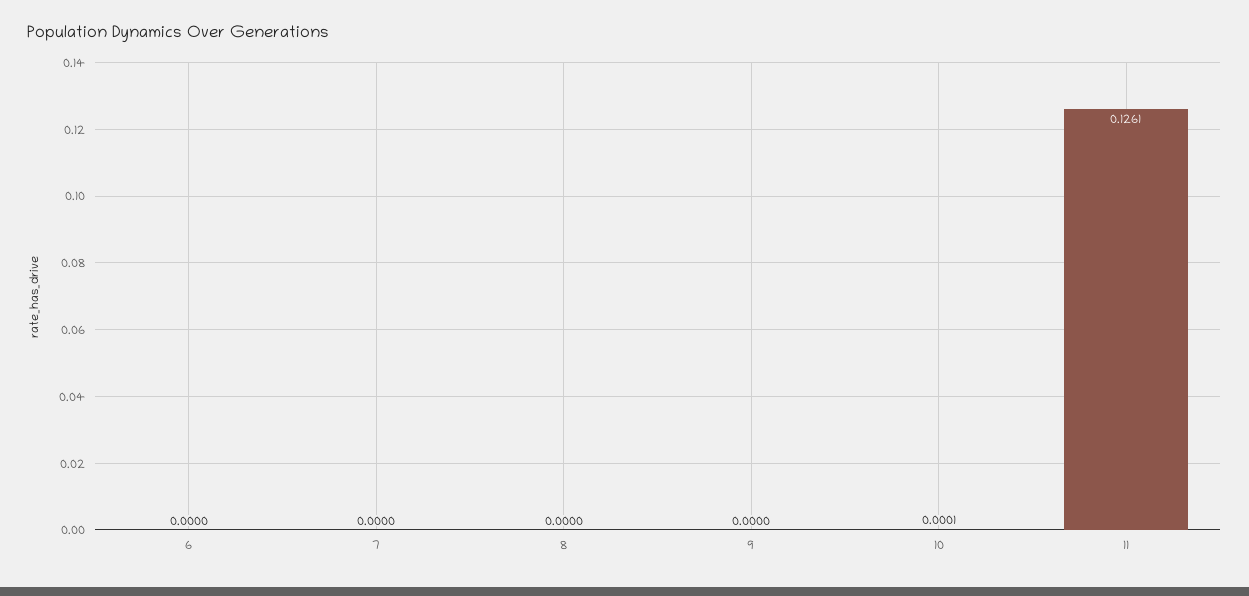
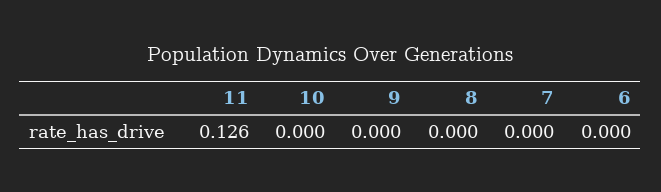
10: 0.0001 -> 0
11: 0.1261 -> 0.126

